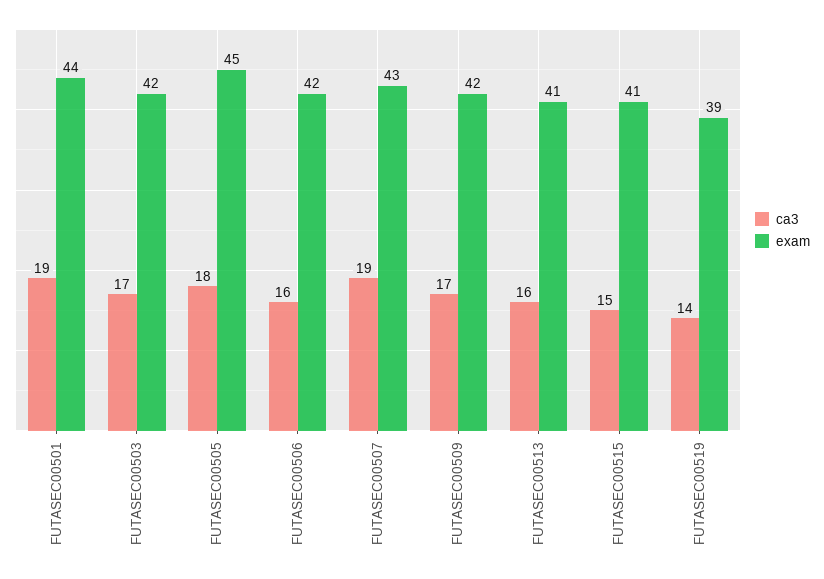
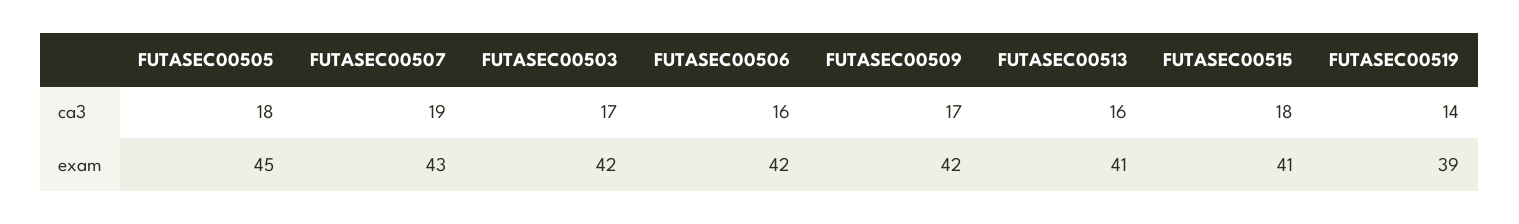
ca3, FUTASEC00501: 19 -> none
exam, FUTASEC00501: 44 -> none
ca3, FUTASEC00515: 15 -> 18

